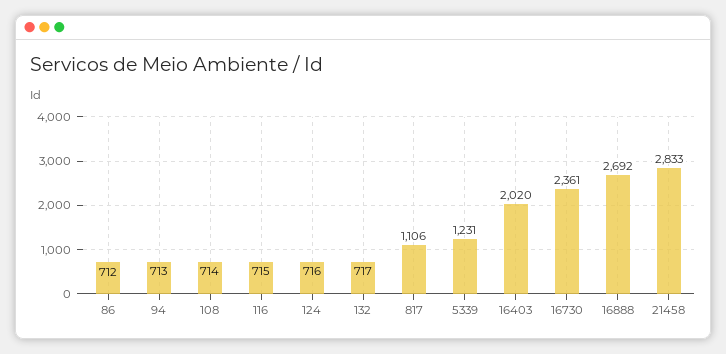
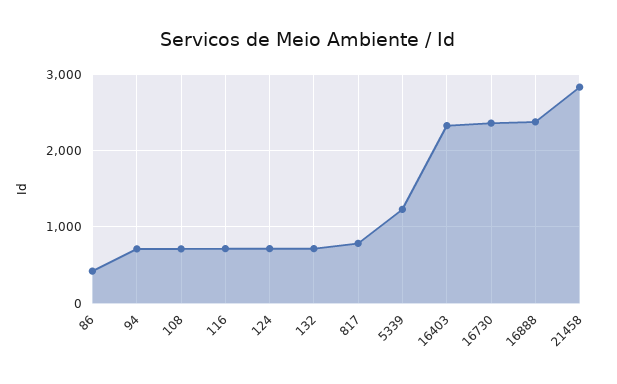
86: 712 -> 400
817: 1106 -> 800
16403: 2020 -> 2300
16888: 2692 -> 2400

